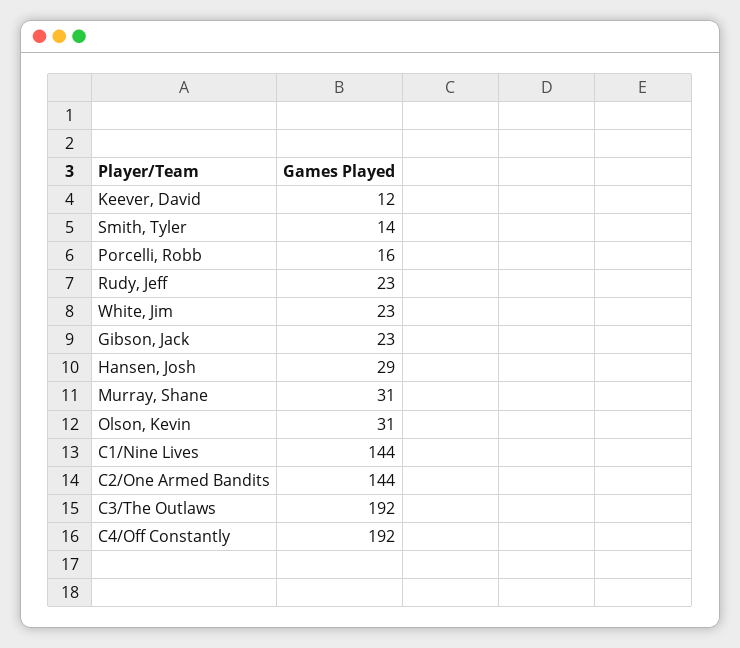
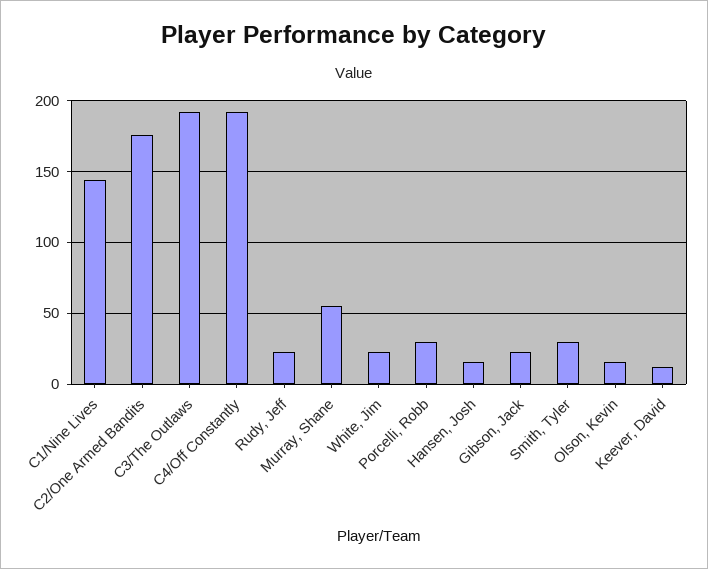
Smith, Tyler: 14 -> 30
Porcelli, Robb: 16 -> 30
Hansen, Josh: 29 -> 15
Murray, Shane: 31 -> 55
Olson, Kevin: 31 -> 15
C2/One Armed Bandits: 144 -> 175

